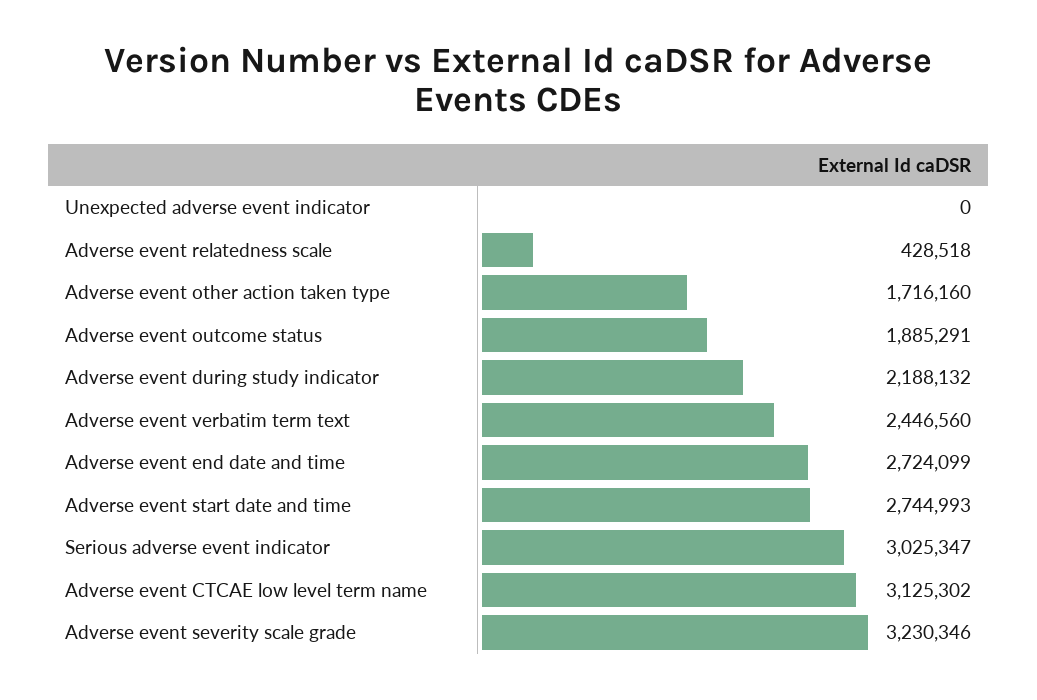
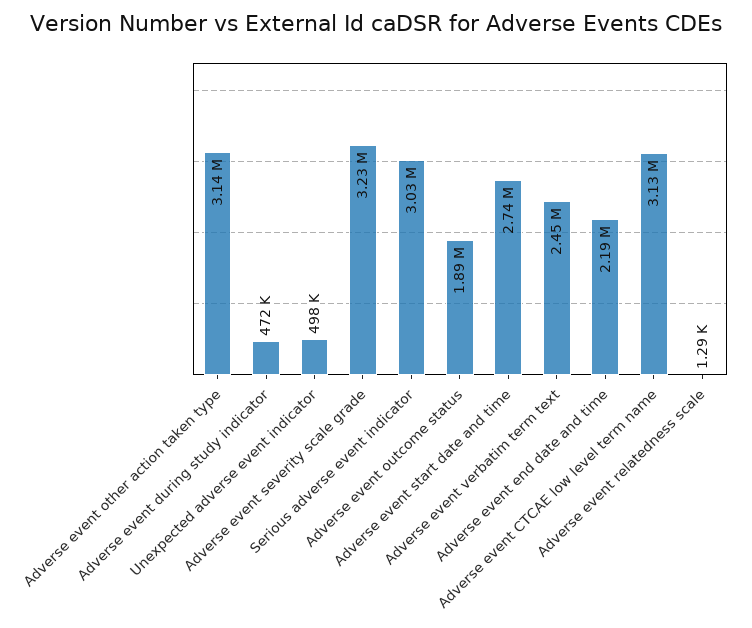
Unexpected adverse event indicator: 0 -> 498000
Adverse event relatedness scale: 428518 -> 1290
Adverse event other action taken type: 1716160 -> 3140000
Adverse event during study indicator: 2188132 -> 472000
Adverse event end date and time: 2724099 -> 2190000

